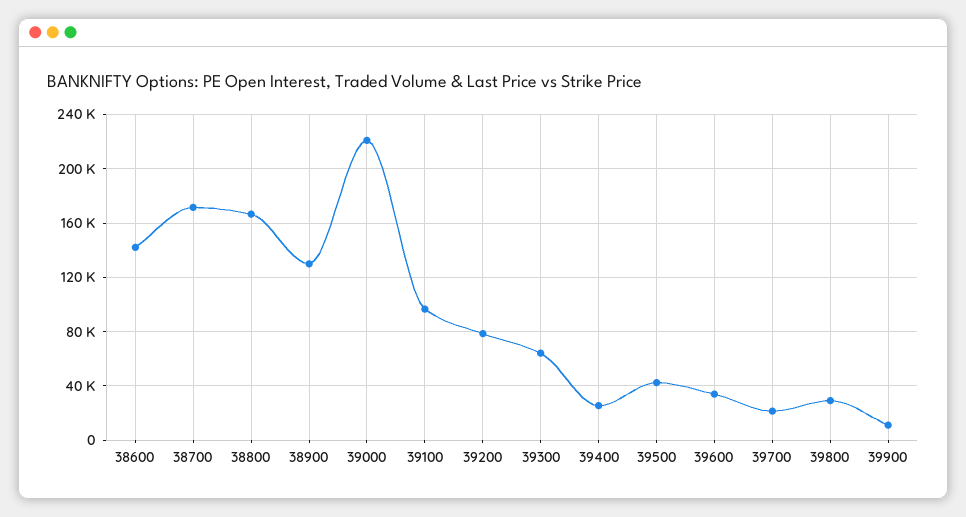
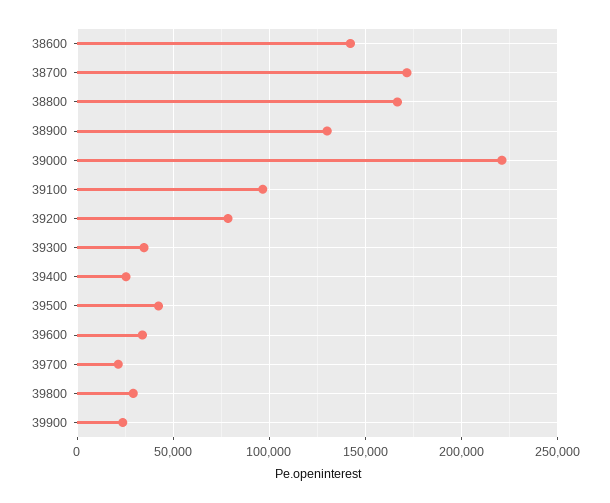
39300: 65000 -> 35000
39900: 10000 -> 25000

